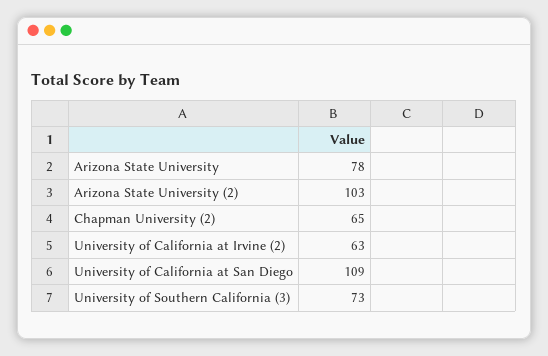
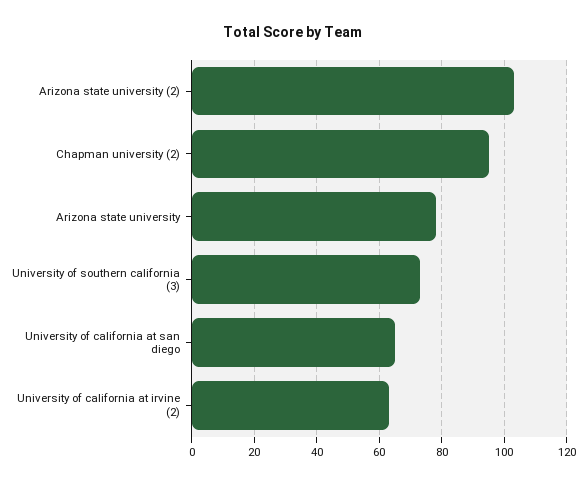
Chapman University (2): 65 -> 95
University of California at San Diego: 109 -> 65

